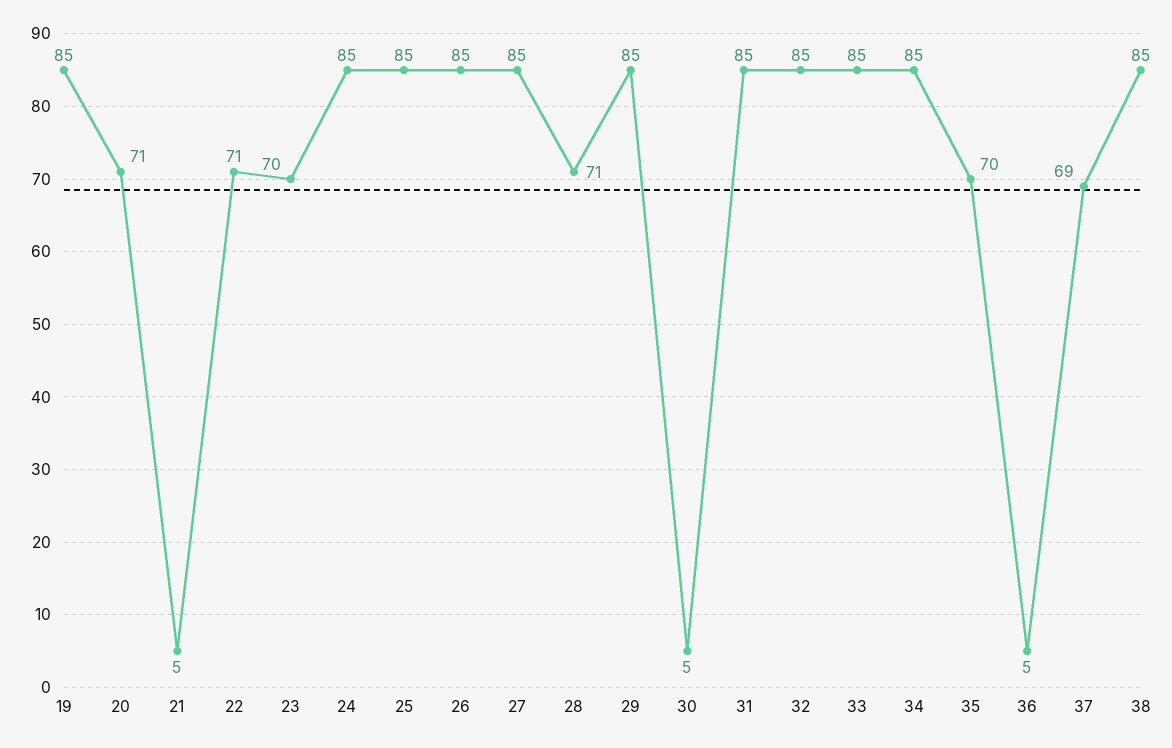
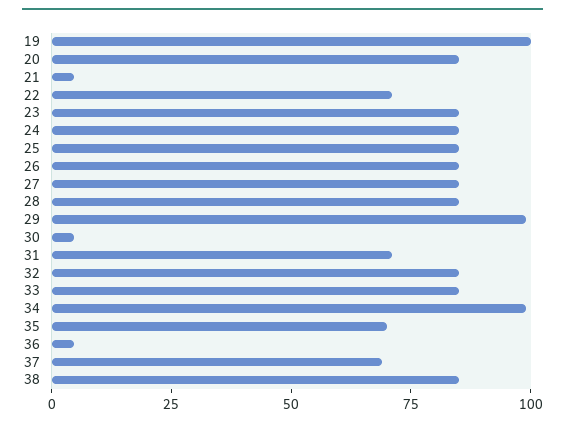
19: 85 -> 100
20: 71 -> 85
23: 70 -> 85
28: 71 -> 85
29: 85 -> 100
31: 85 -> 70
34: 85 -> 100

